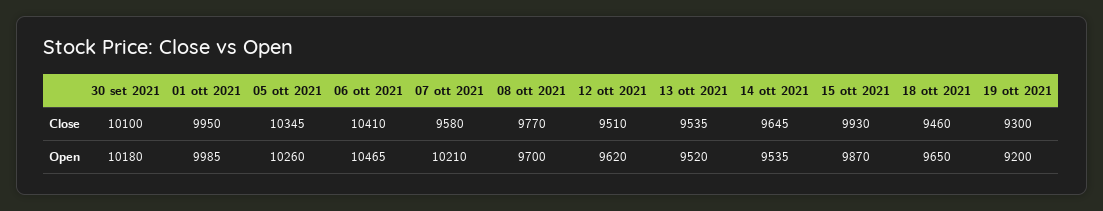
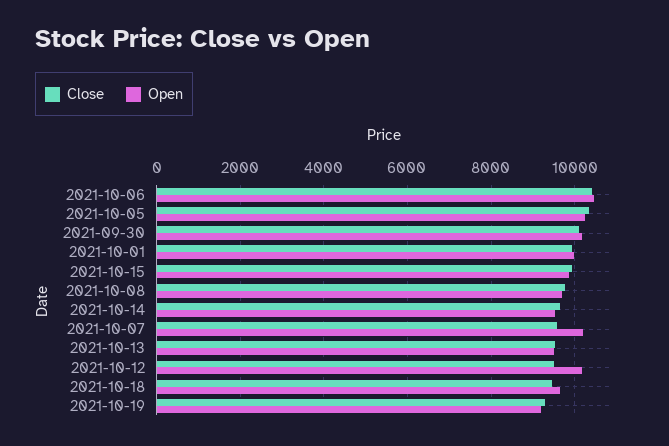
Open, 12 ott 2021: 9620 -> 10200

